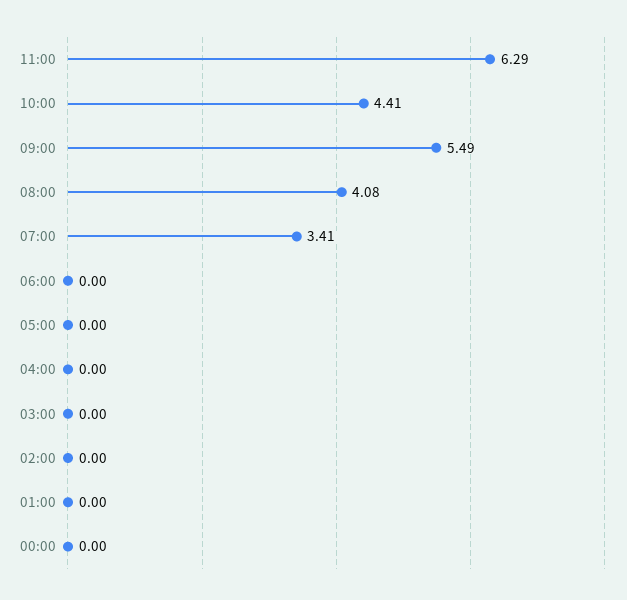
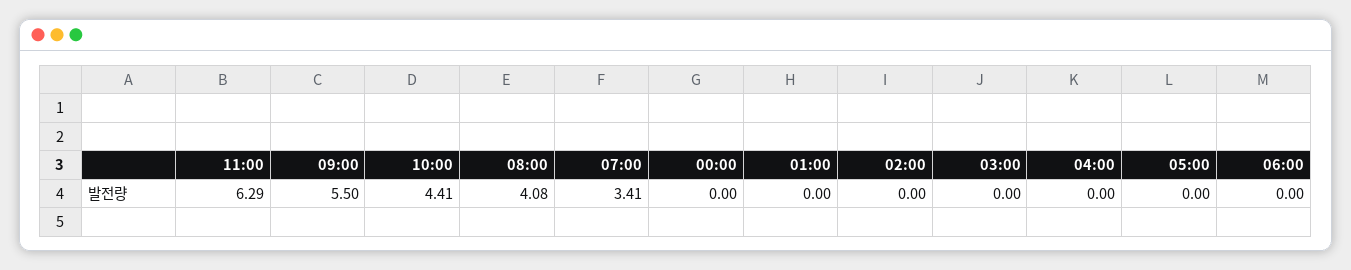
09:00: 5.49 -> 5.5

